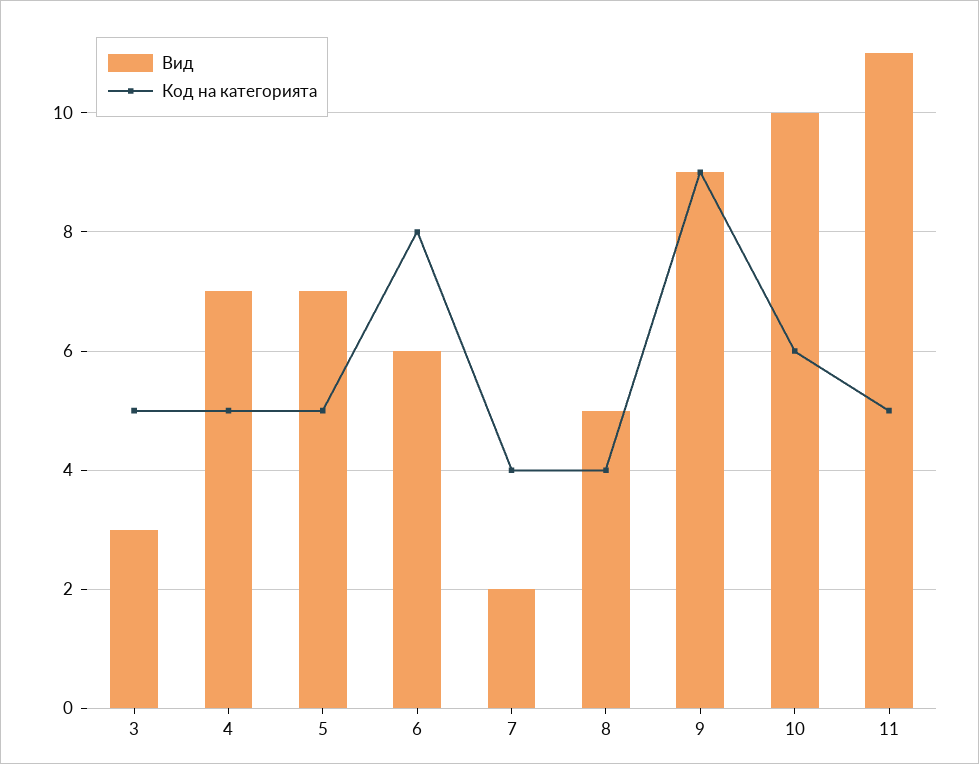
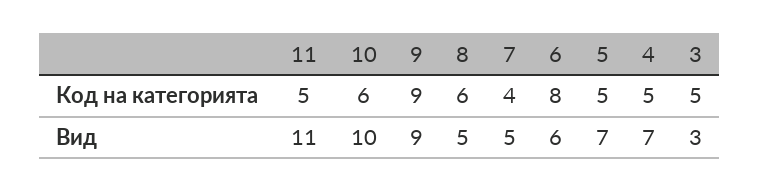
Вид, 7: 2 -> 5
Код на категорията, 8: 4 -> 6

